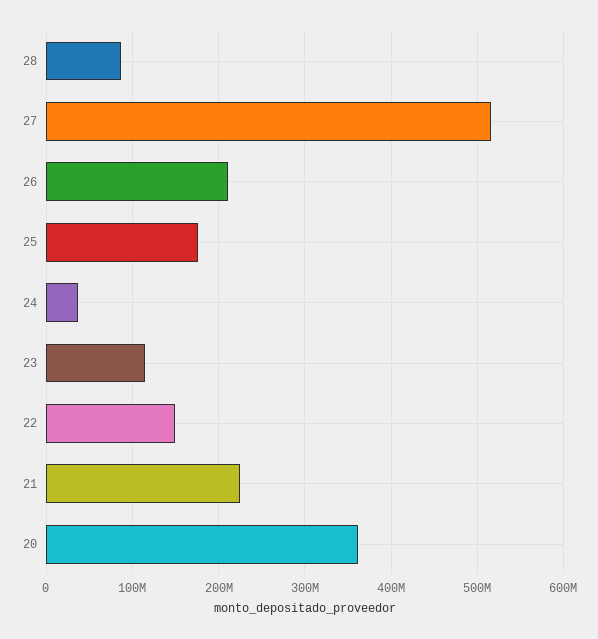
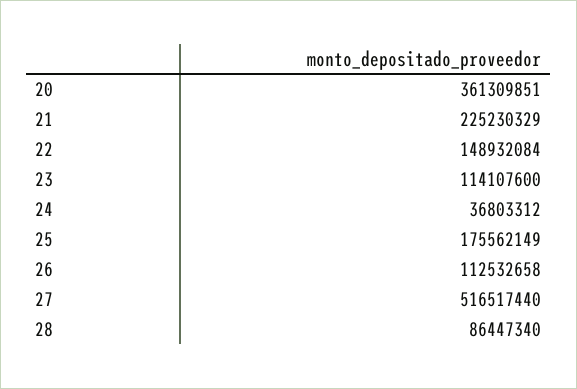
26: 210000000 -> 112532658

